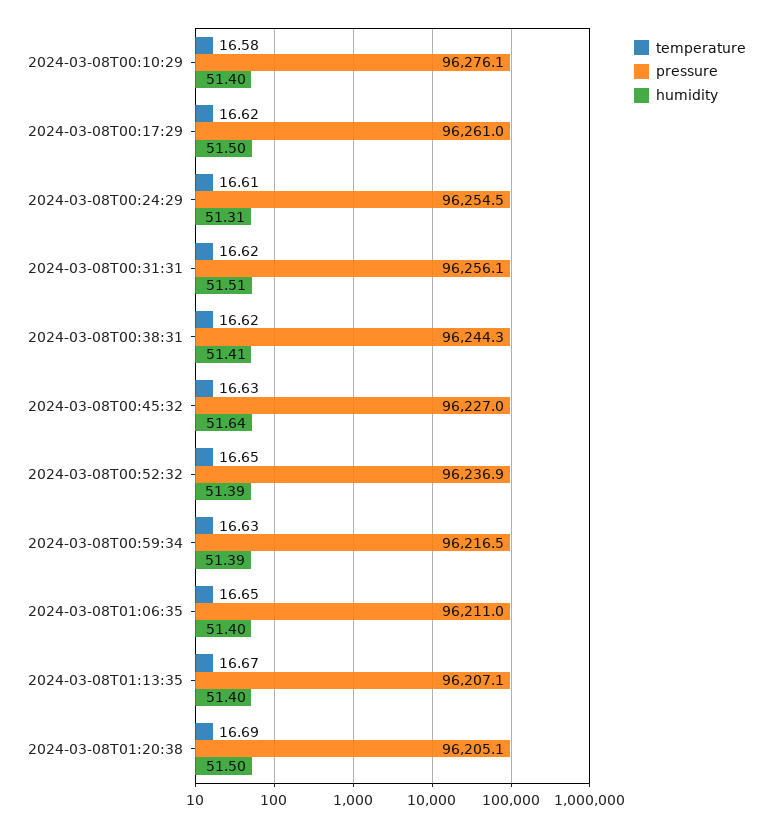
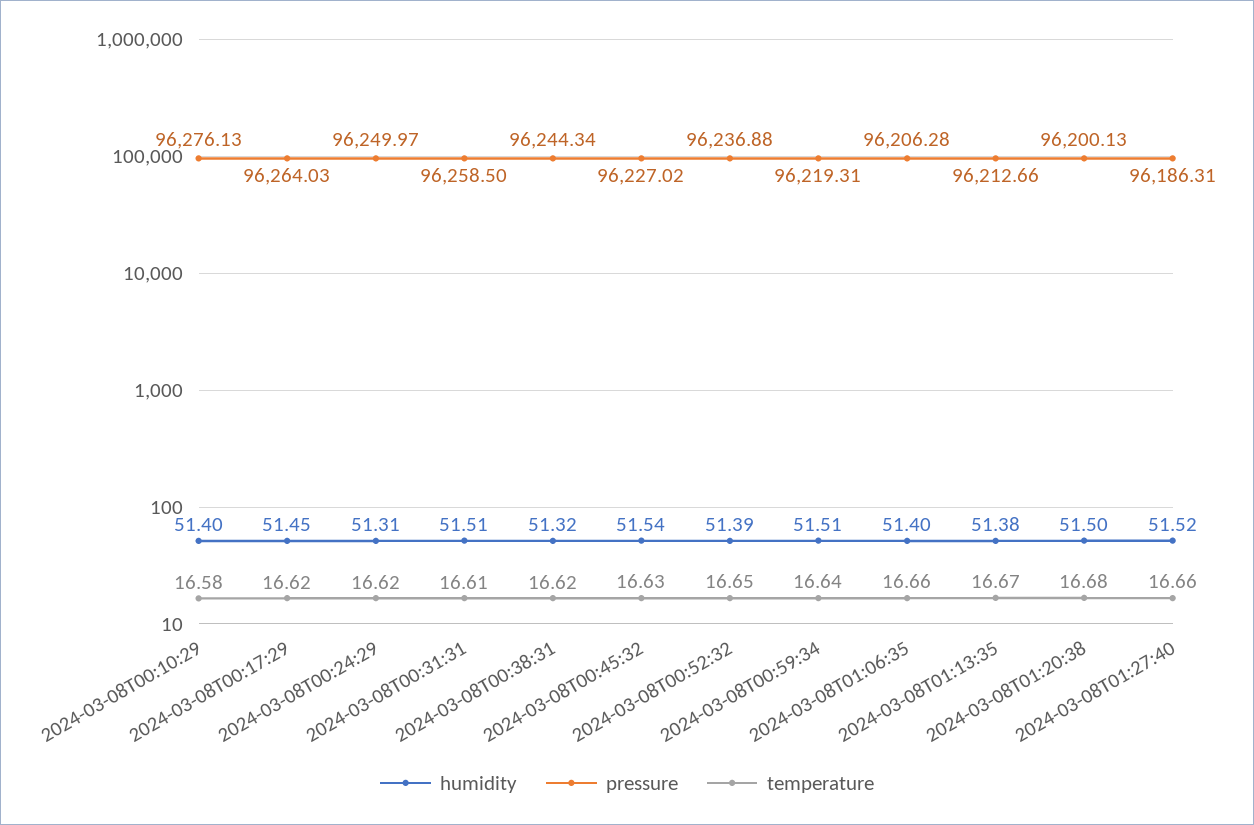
pressure, 2024-03-08T00:17:29: 96261 -> 96264.03
humidity, 2024-03-08T00:17:29: 51.5 -> 51.45
temperature, 2024-03-08T00:24:29: 16.61 -> 16.62
pressure, 2024-03-08T00:24:29: 96254.5 -> 96249.97
temperature, 2024-03-08T00:31:31: 16.62 -> 16.61
pressure, 2024-03-08T00:31:31: 96256.1 -> 96258.5
humidity, 2024-03-08T00:38:31: 51.41 -> 51.32
humidity, 2024-03-08T00:45:32: 51.64 -> 51.54
temperature, 2024-03-08T00:59:34: 16.63 -> 16.64
pressure, 2024-03-08T00:59:34: 96216.5 -> 96219.31
humidity, 2024-03-08T00:59:34: 51.39 -> 51.51
temperature, 2024-03-08T01:06:35: 16.65 -> 16.66
pressure, 2024-03-08T01:06:35: 96211 -> 96206.28
pressure, 2024-03-08T01:13:35: 96207.1 -> 96212.66
humidity, 2024-03-08T01:13:35: 51.4 -> 51.38
temperature, 2024-03-08T01:20:38: 16.69 -> 16.68
pressure, 2024-03-08T01:20:38: 96205.1 -> 96200.13
humidity, 2024-03-08T01:27:40: none -> 51.52
pressure, 2024-03-08T01:27:40: none -> 96186.31
temperature, 2024-03-08T01:27:40: none -> 16.66

